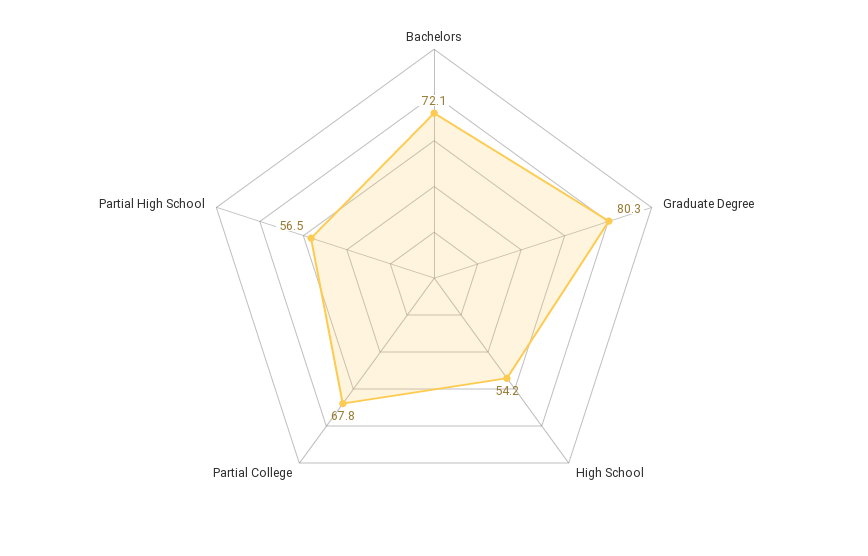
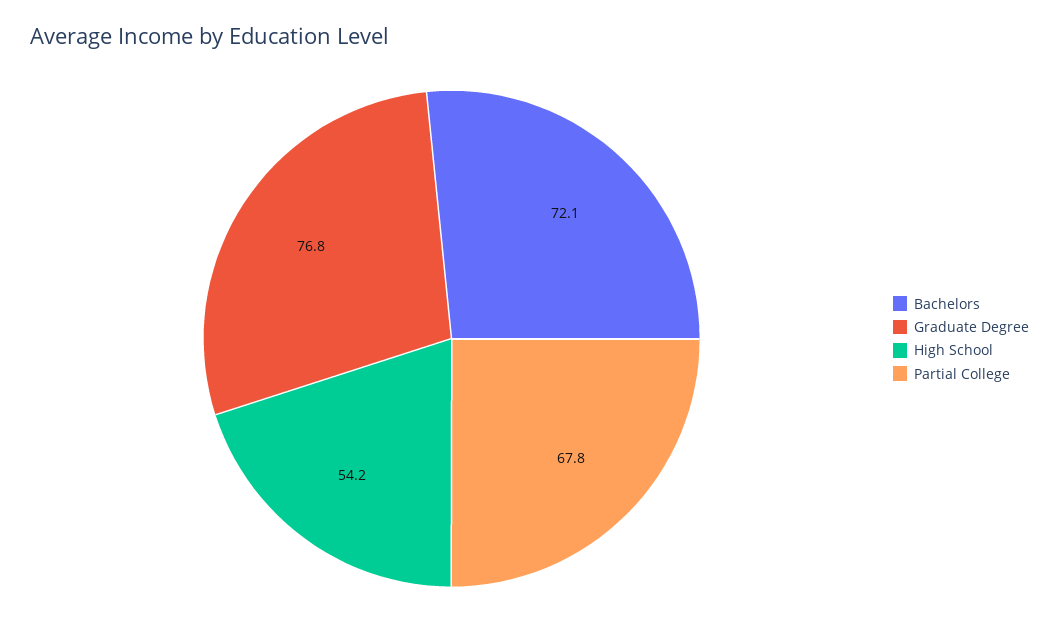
Graduate Degree: 80.3 -> 76.8
Partial High School: 56.5 -> none

